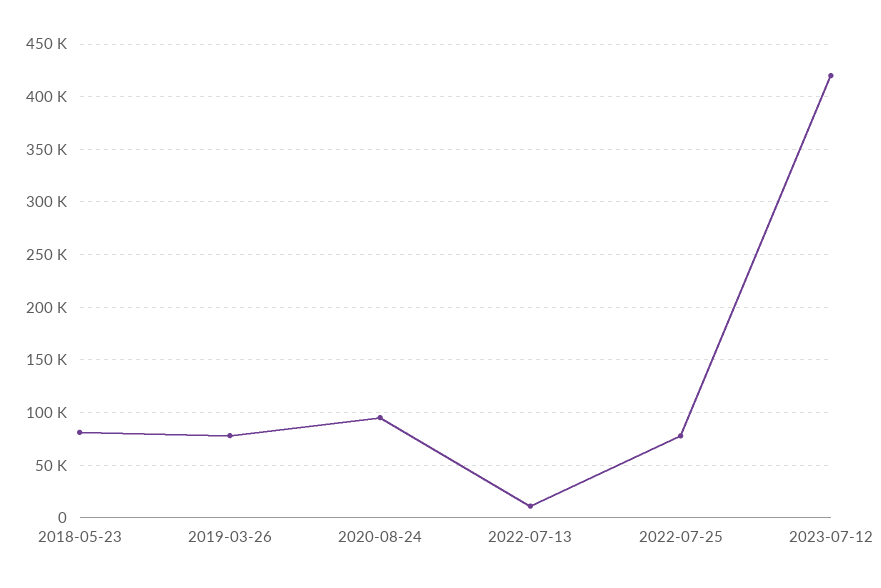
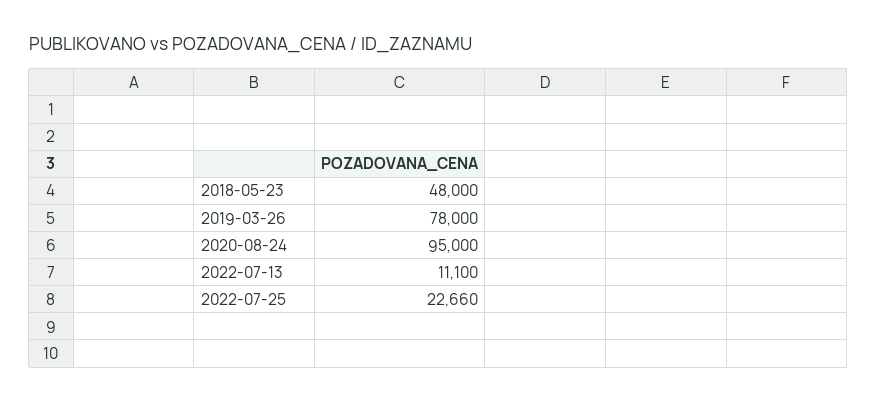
2018-05-23: 80000 -> 48000
2022-07-25: 80000 -> 22660
2023-07-12: 420000 -> none

